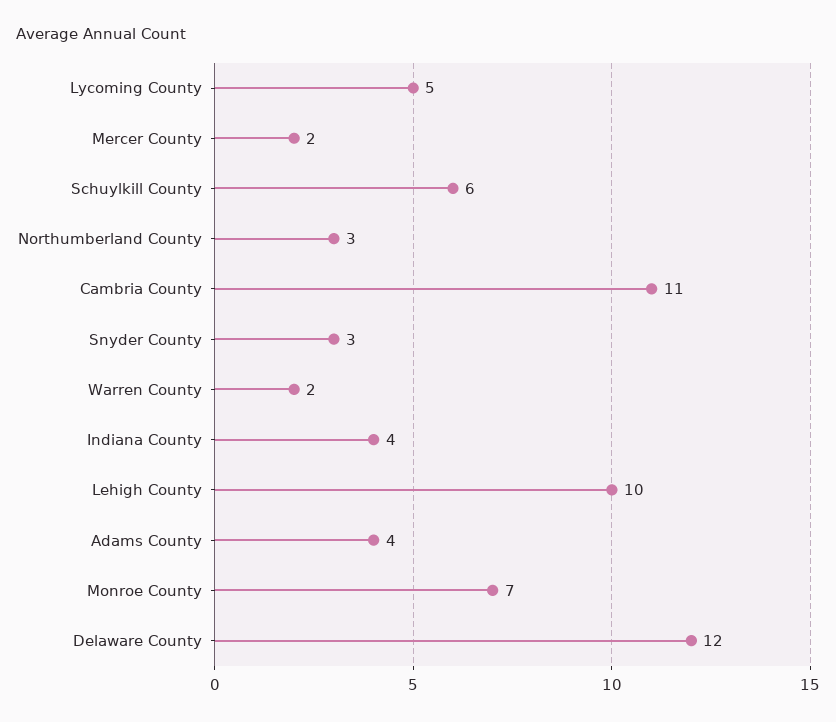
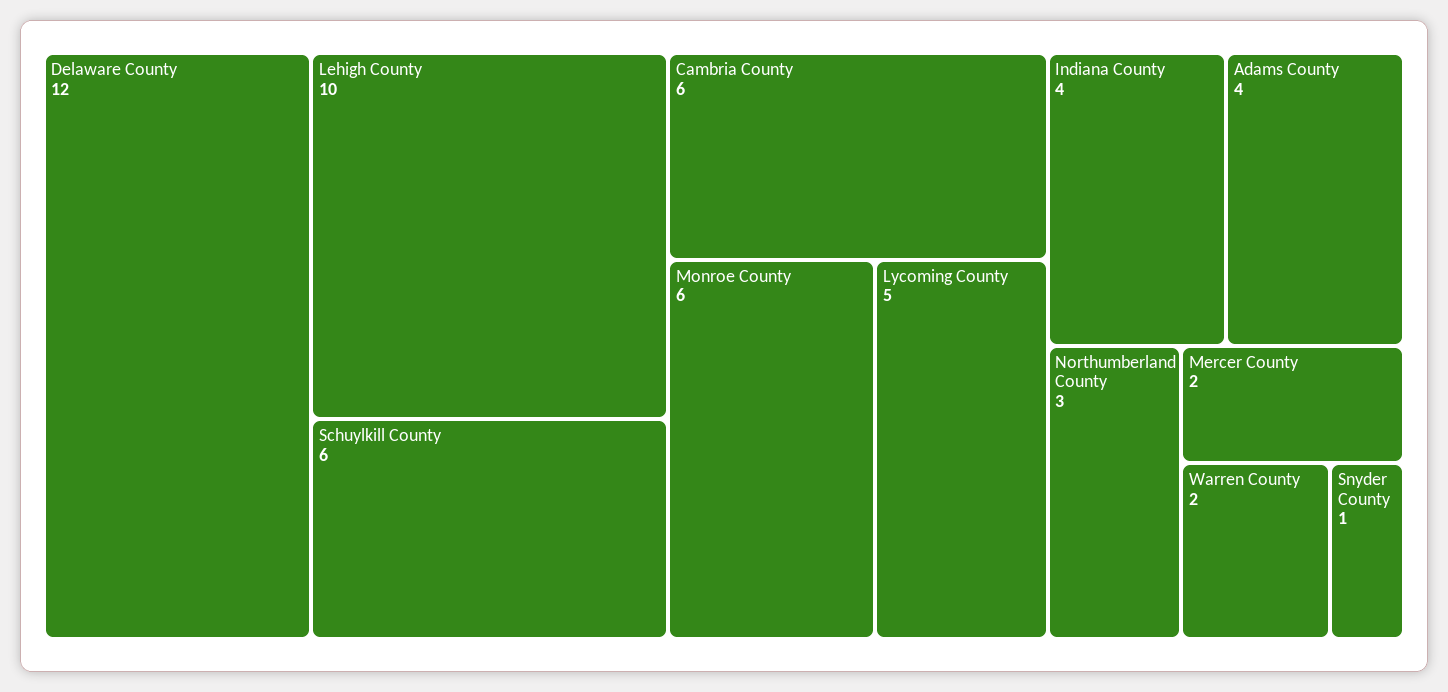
Cambria County: 11 -> 6
Snyder County: 3 -> 1
Monroe County: 7 -> 6

